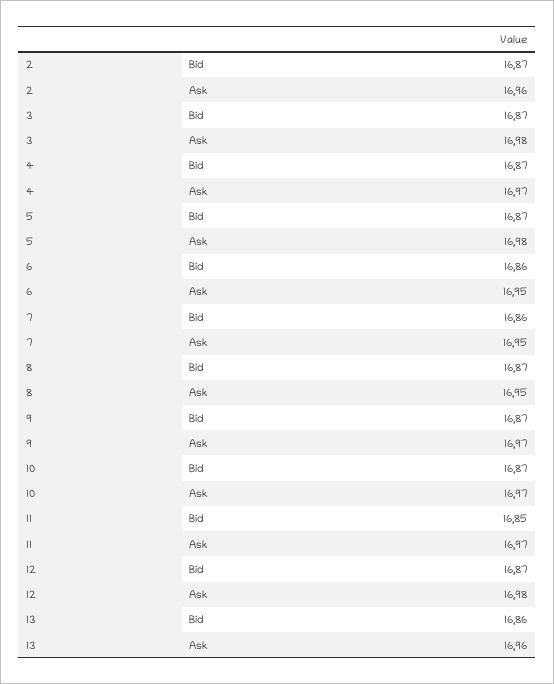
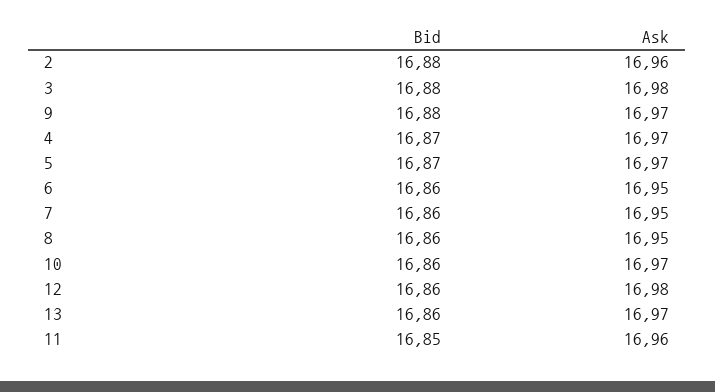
2, Bid: 16.87 -> 16.88
3, Bid: 16.87 -> 16.88
5, Ask: 16.98 -> 16.97
8, Bid: 16.87 -> 16.86
9, Bid: 16.87 -> 16.88
10, Bid: 16.87 -> 16.86
11, Ask: 16.97 -> 16.96
12, Bid: 16.87 -> 16.86
13, Ask: 16.96 -> 16.97

